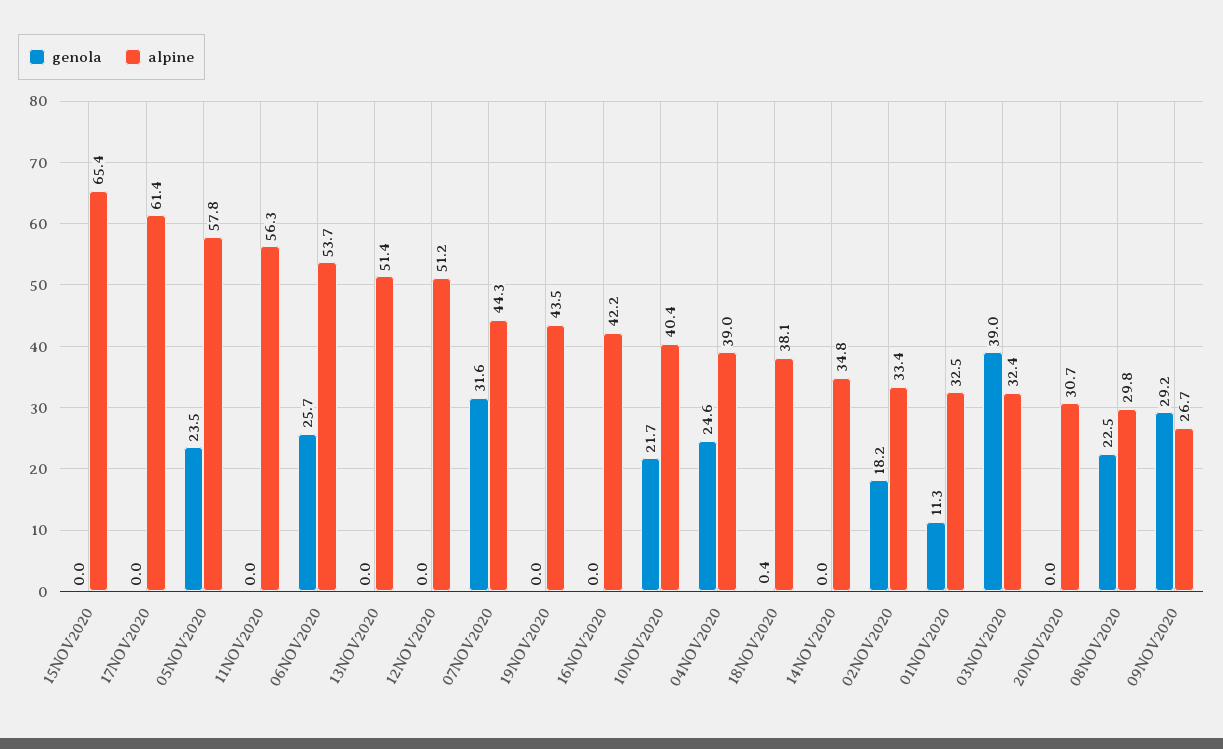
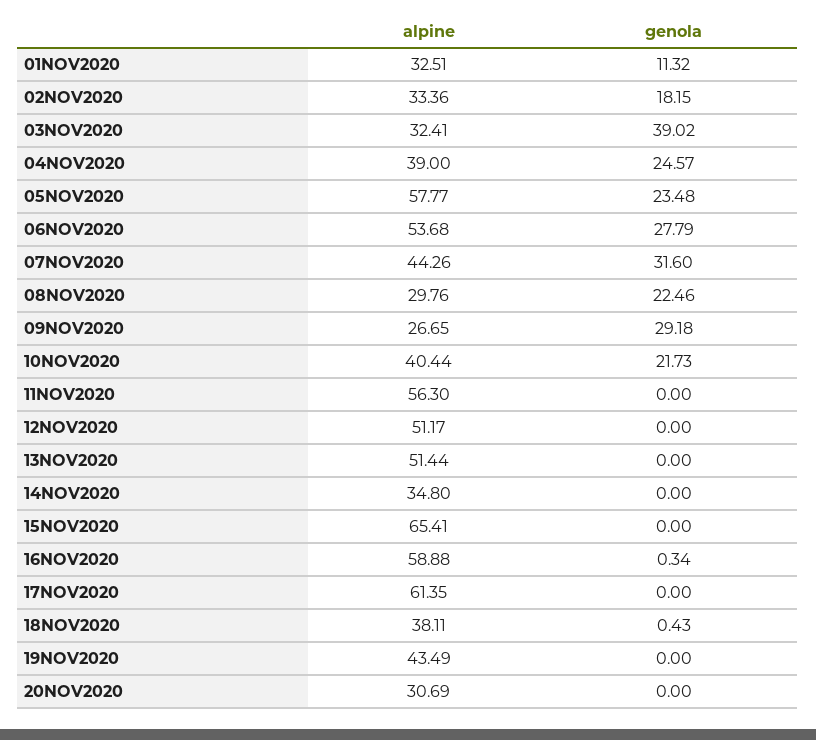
genola, 06NOV2020: 25.7 -> 27.79
genola, 16NOV2020: 0 -> 0.34
alpine, 16NOV2020: 42.2 -> 58.88

